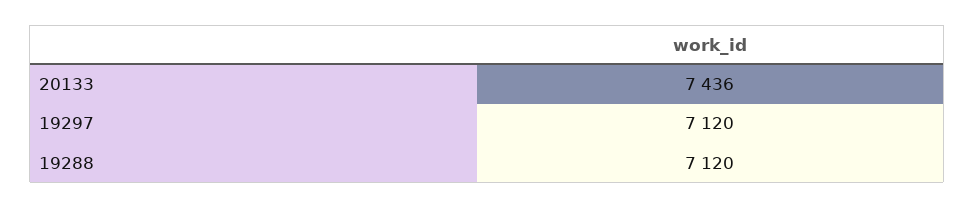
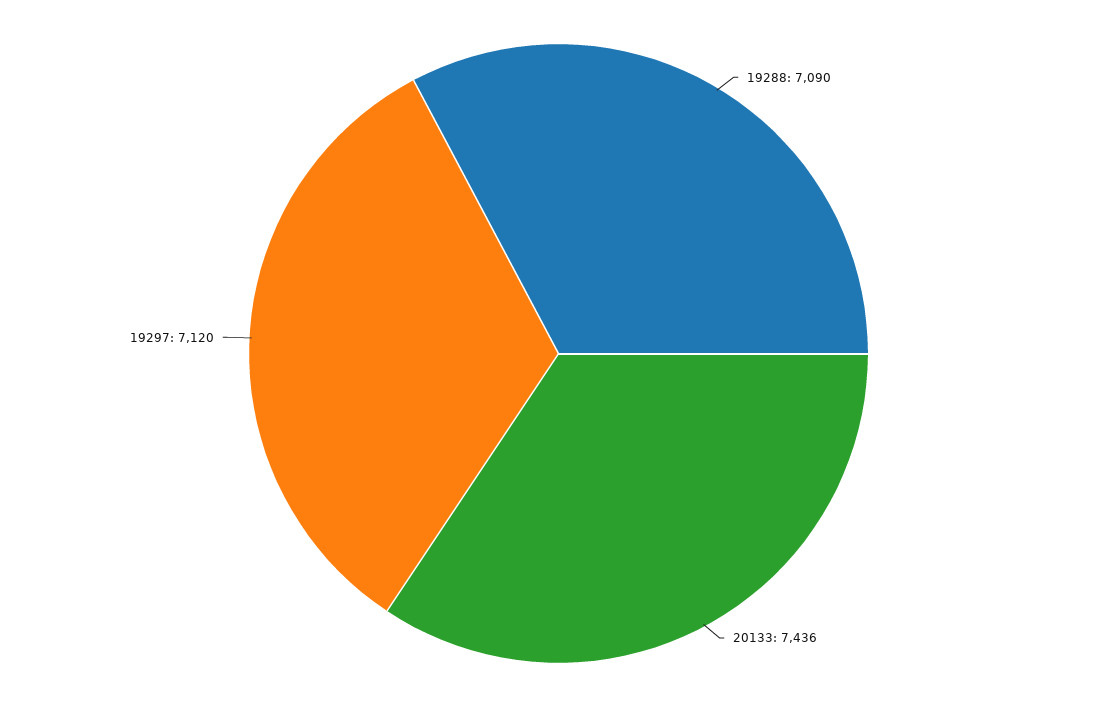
19288: 7120 -> 7090

